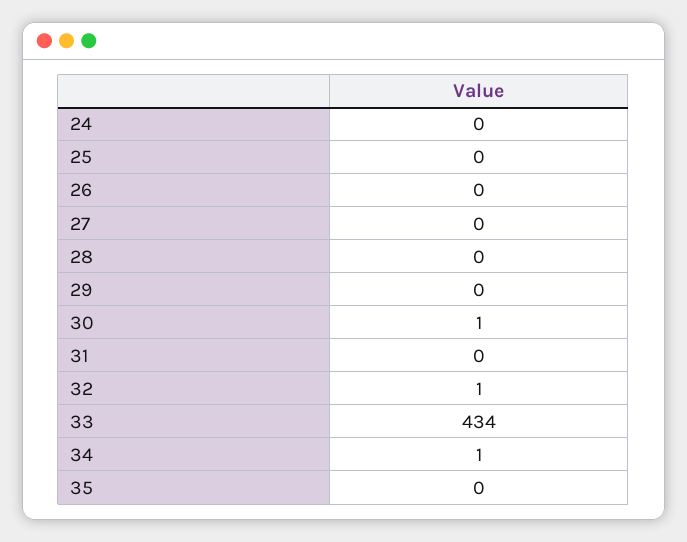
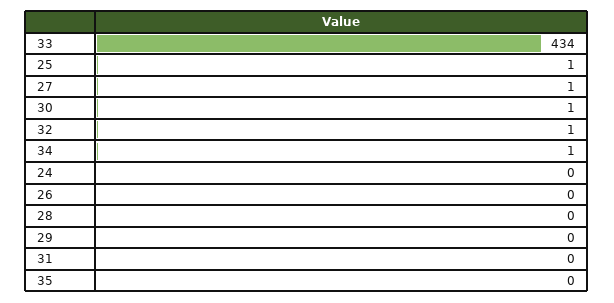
25: 0 -> 1
27: 0 -> 1

